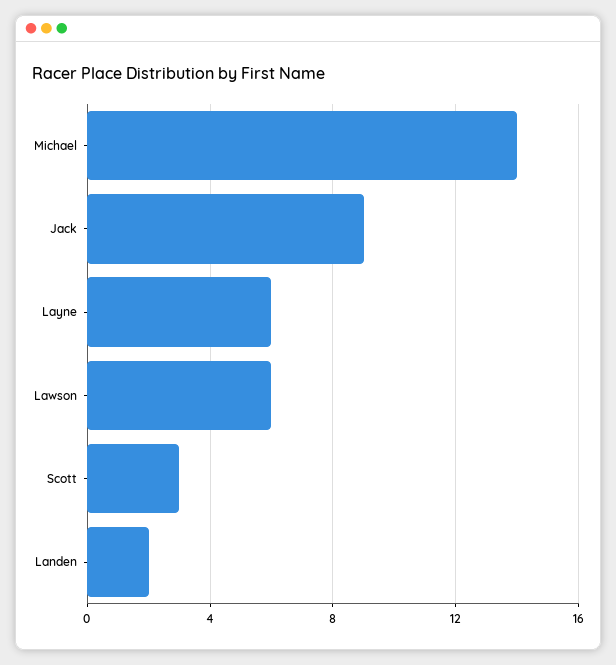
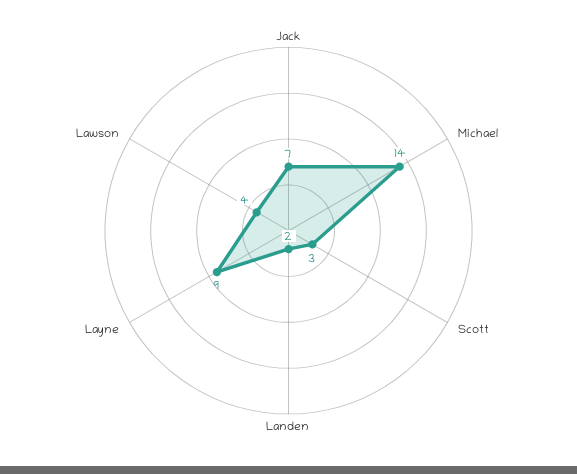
Jack: 9 -> 7
Layne: 6 -> 9
Lawson: 6 -> 4

